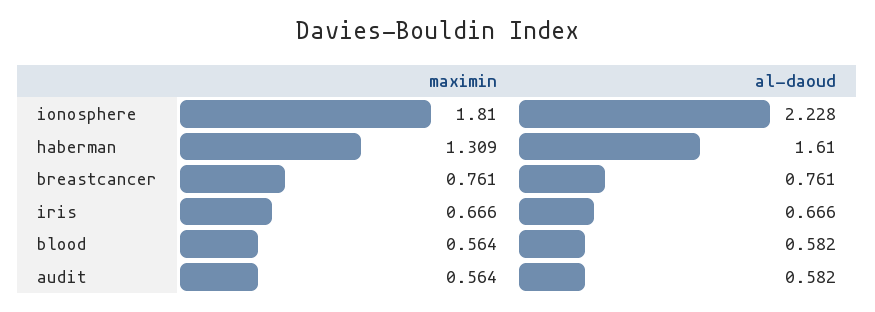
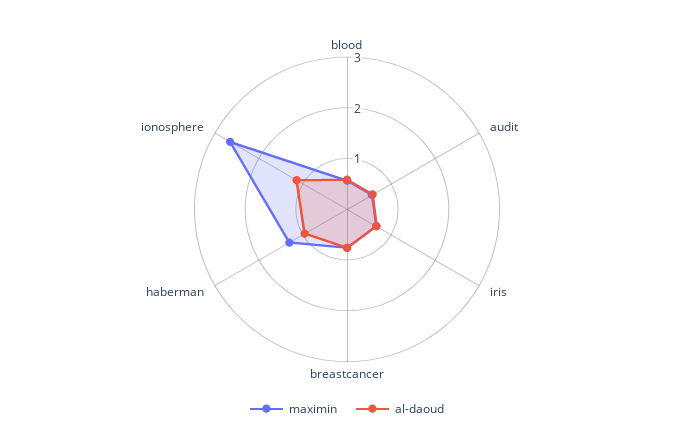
maximin, ionosphere: 1.81 -> 2.6
al-daoud, ionosphere: 2.228 -> 1.2
al-daoud, haberman: 1.61 -> 1

